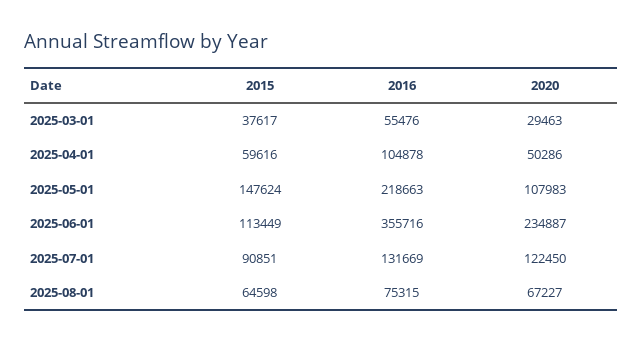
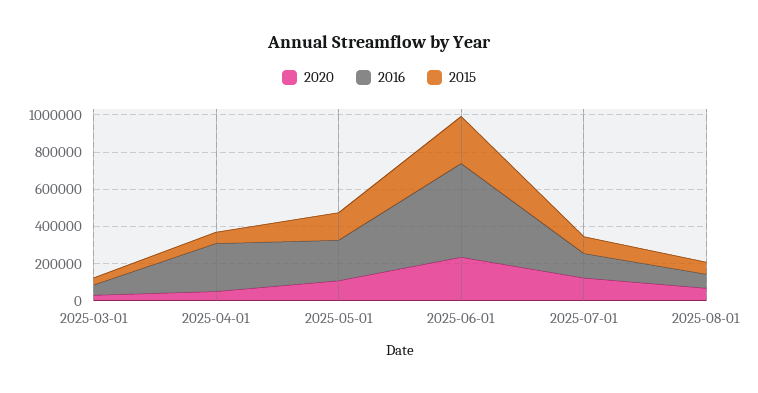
2016, 2025-04-01: 104878 -> 250000
2015, 2025-06-01: 113449 -> 250000
2016, 2025-06-01: 355716 -> 500000

